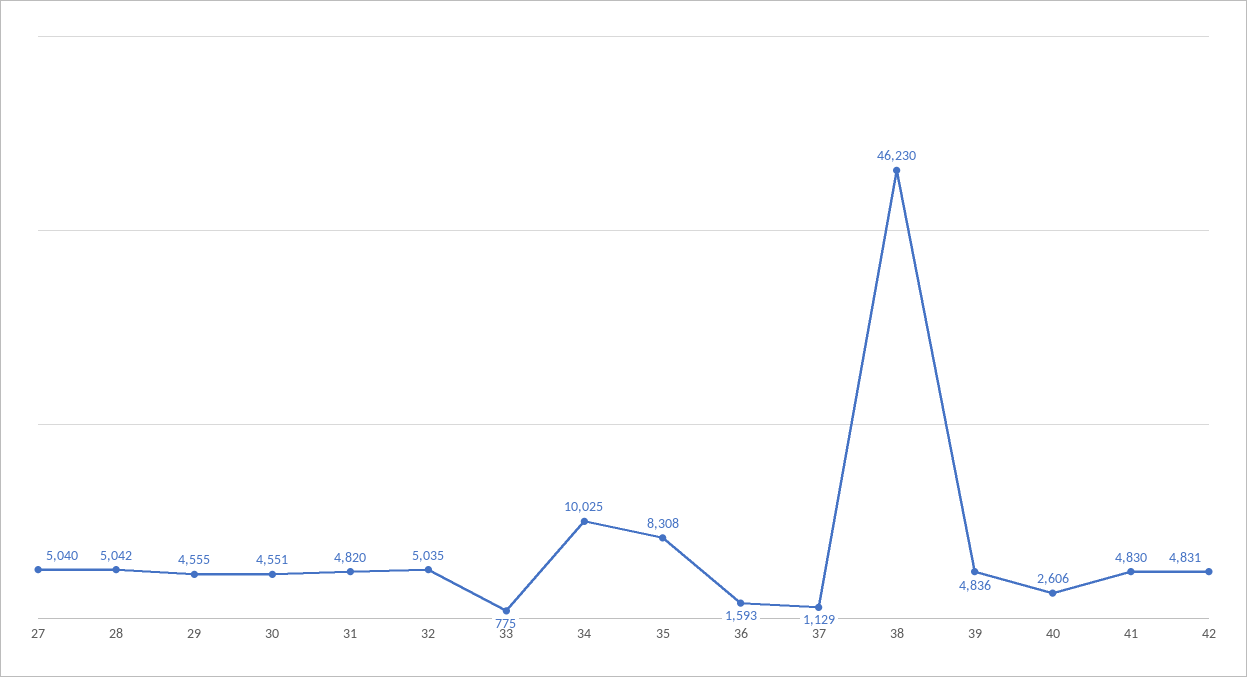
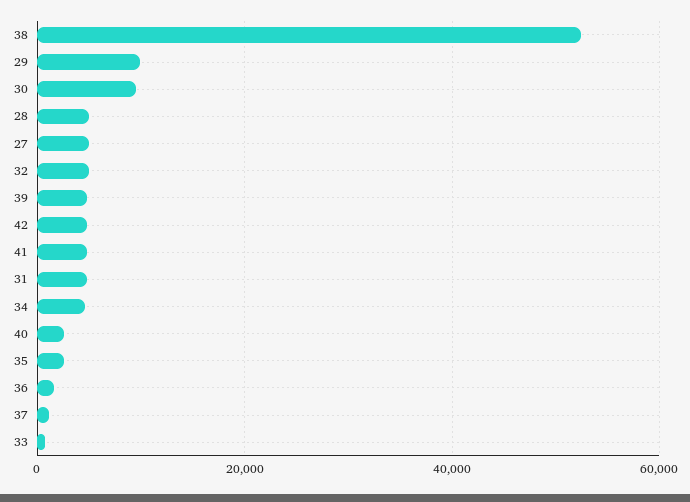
29: 4555 -> 10000
30: 4551 -> 10000
34: 10025 -> 4000
35: 8308 -> 2000
38: 46230 -> 52000

